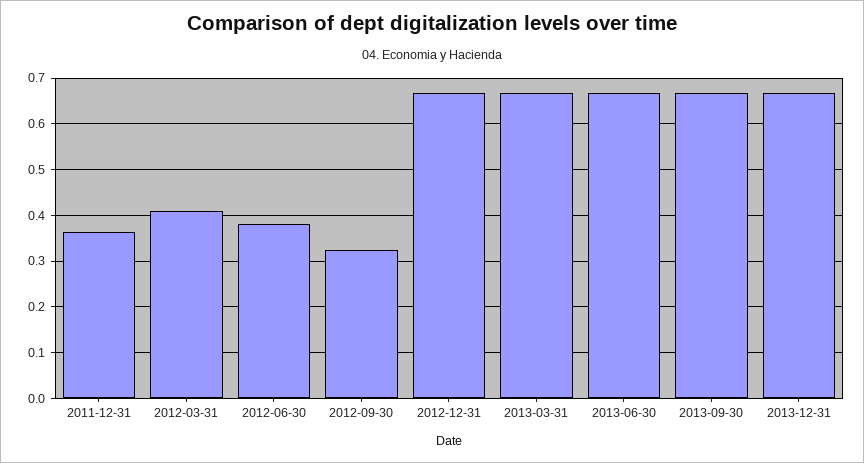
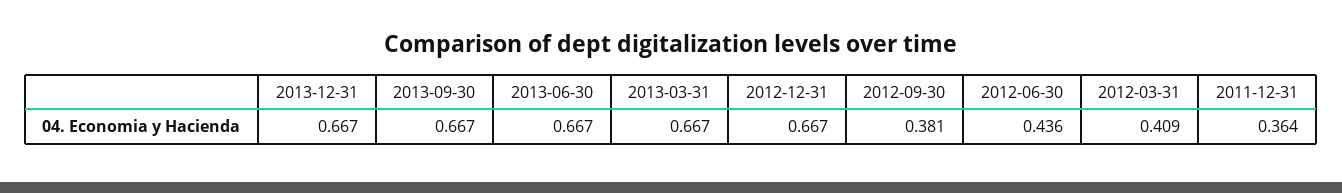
2012-06-30: 0.38 -> 0.436
2012-09-30: 0.32 -> 0.381

